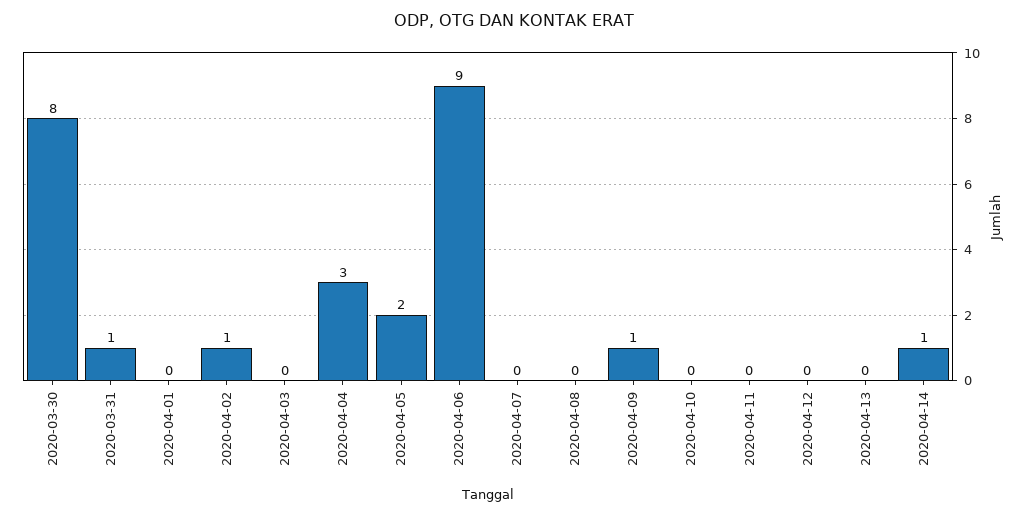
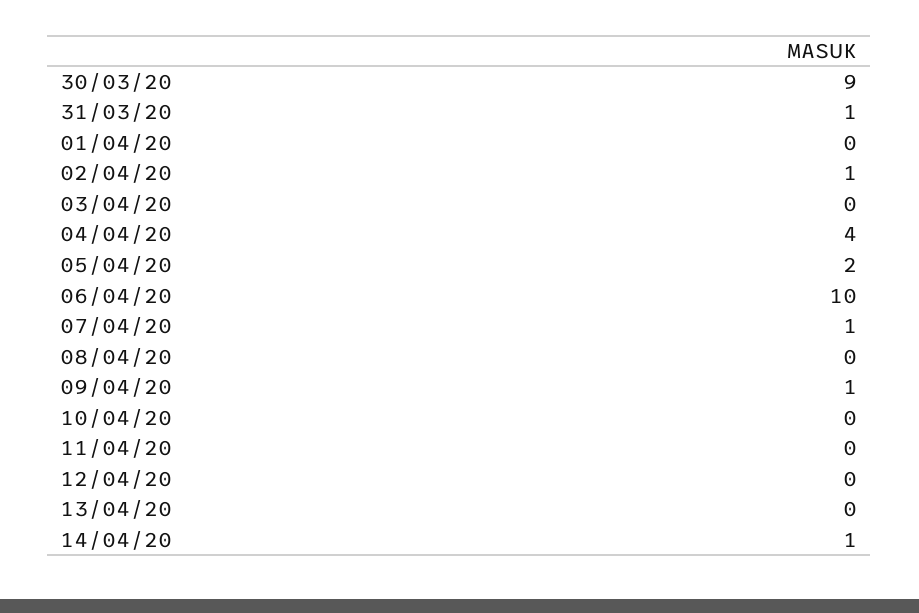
2020-03-30: 8 -> 9
2020-04-04: 3 -> 4
2020-04-06: 9 -> 10
2020-04-07: 0 -> 1

